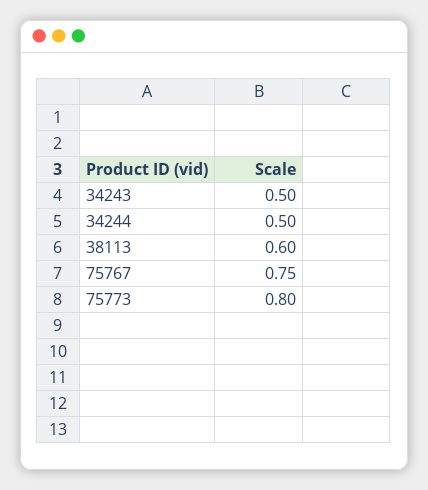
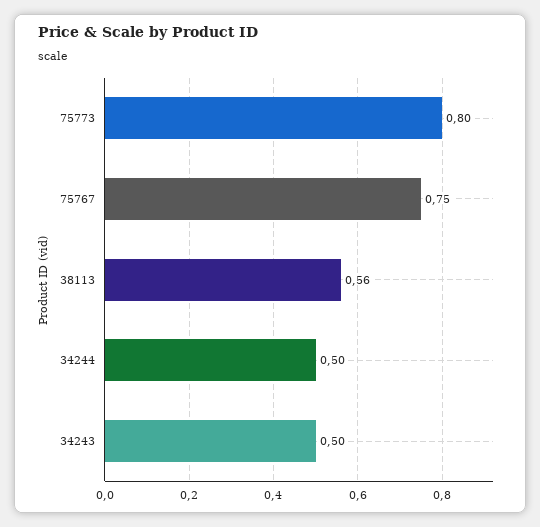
38113: 0.6 -> 0.56

